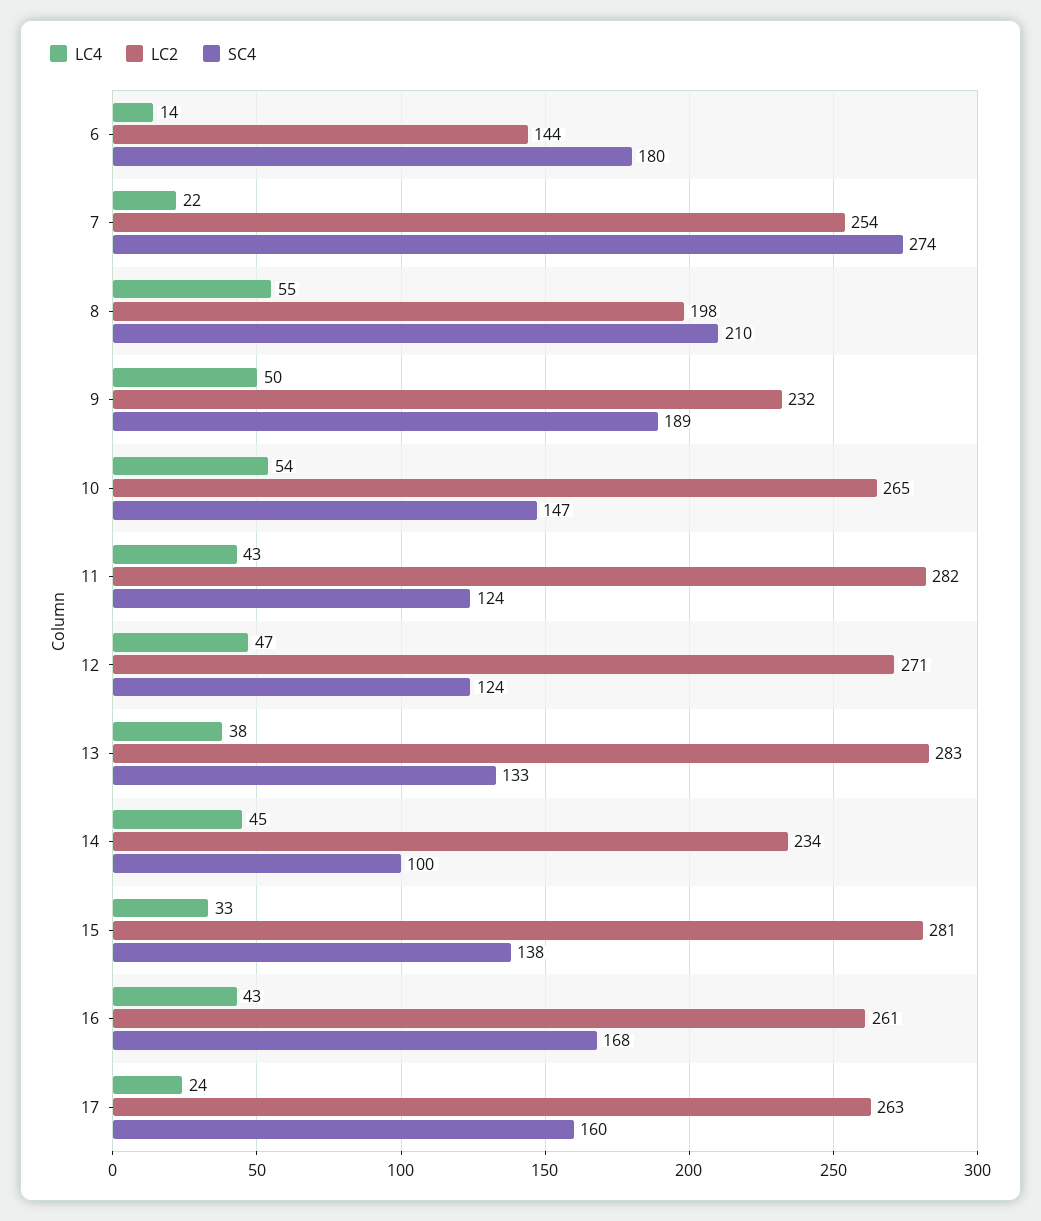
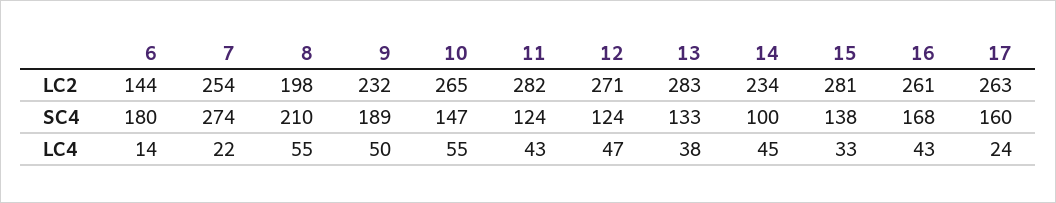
LC4, 10: 54 -> 55

